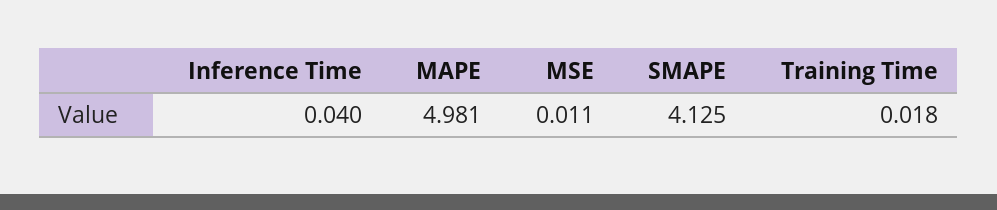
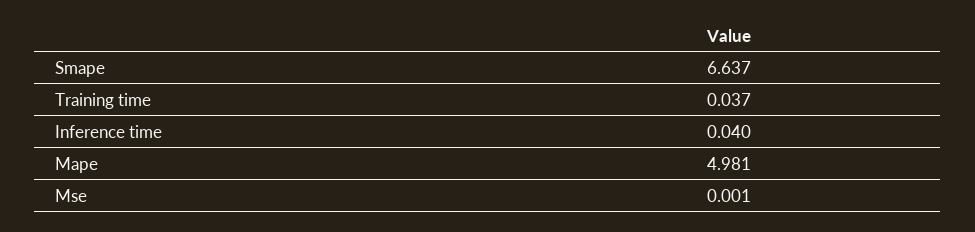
MSE: 0.011 -> 0.001
SMAPE: 4.125 -> 6.637
Training Time: 0.018 -> 0.037

